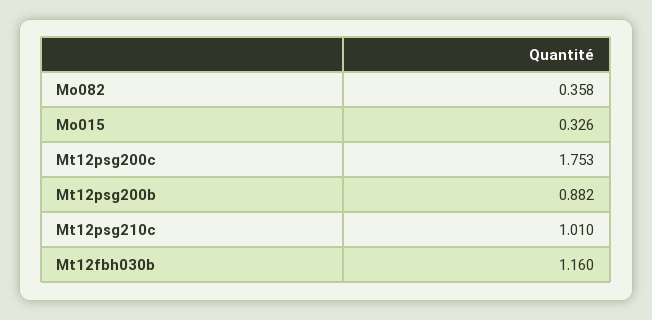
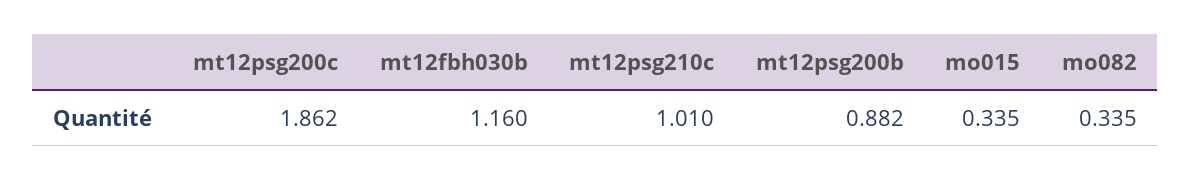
Mo082: 0.358 -> 0.335
Mo015: 0.326 -> 0.335
Mt12psg200c: 1.753 -> 1.862

